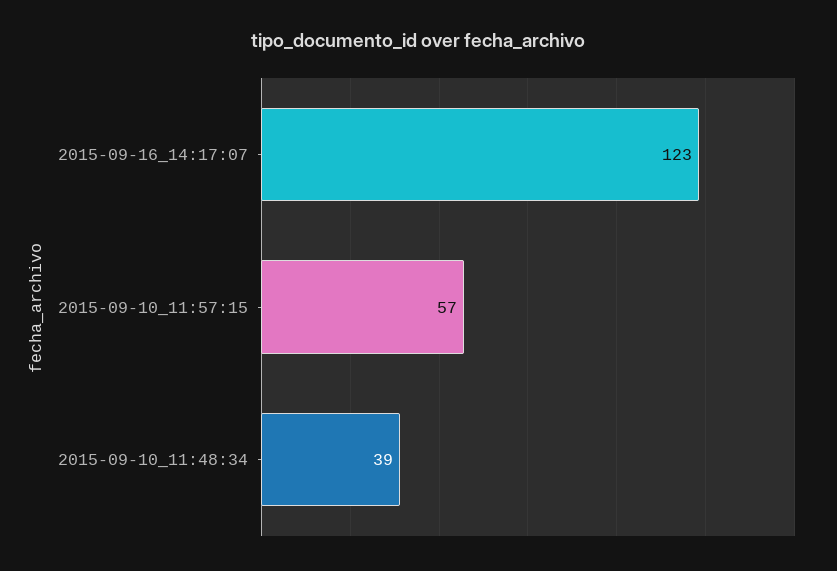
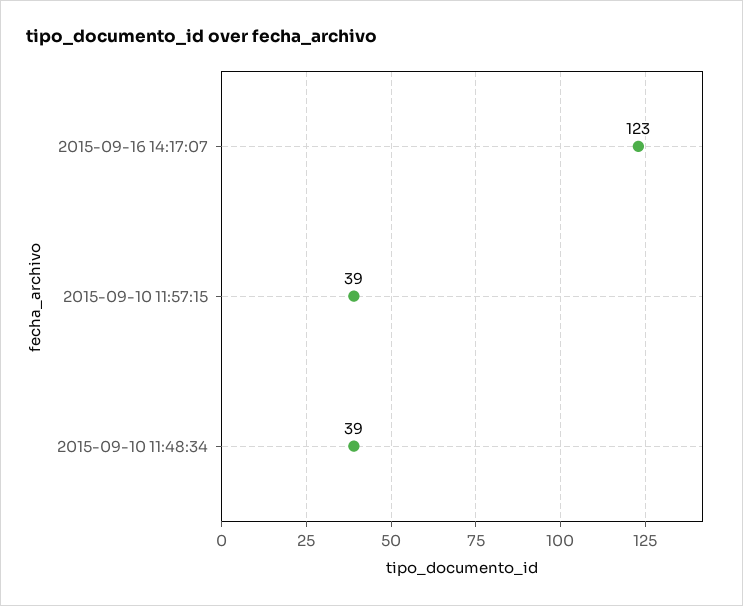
2015-09-10_11:57:15: 57 -> 39

